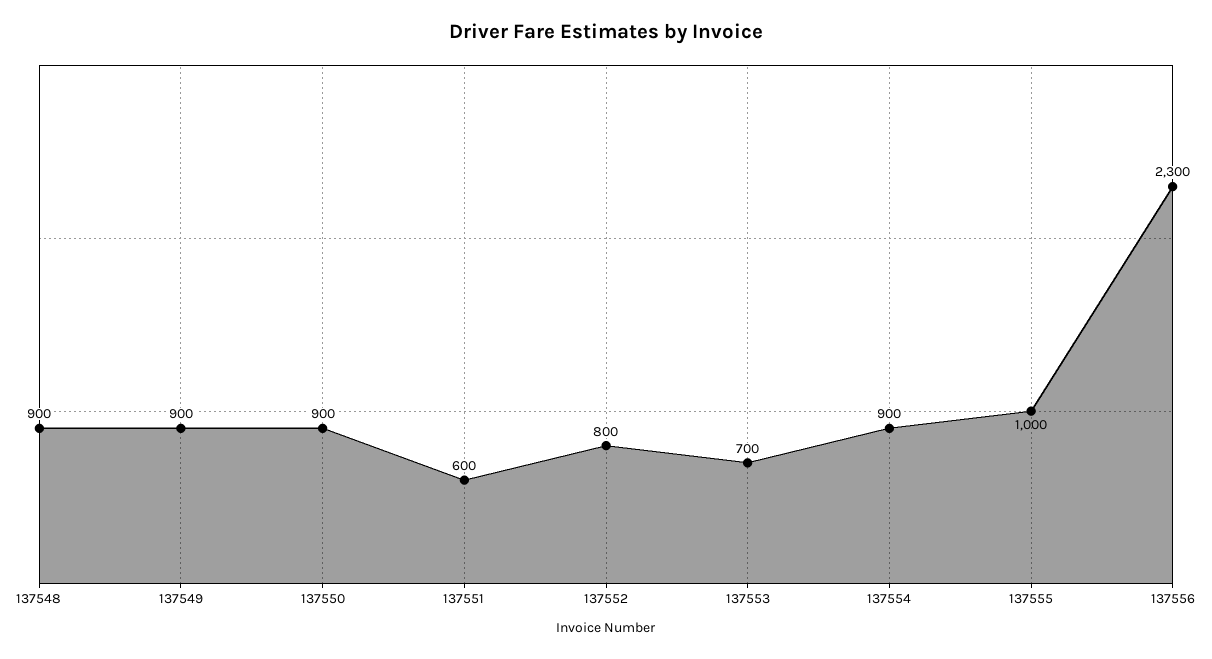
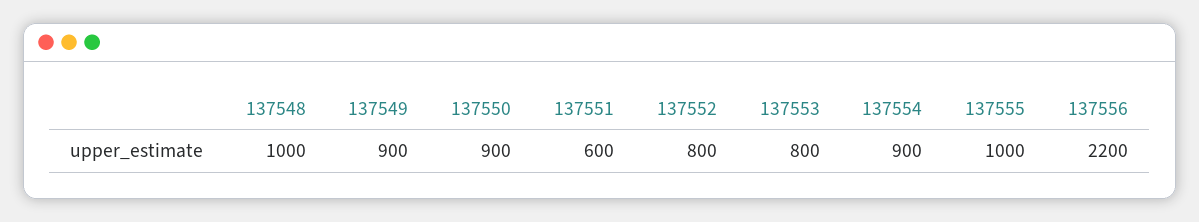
137548: 900 -> 1000
137553: 700 -> 800
137556: 2300 -> 2200

